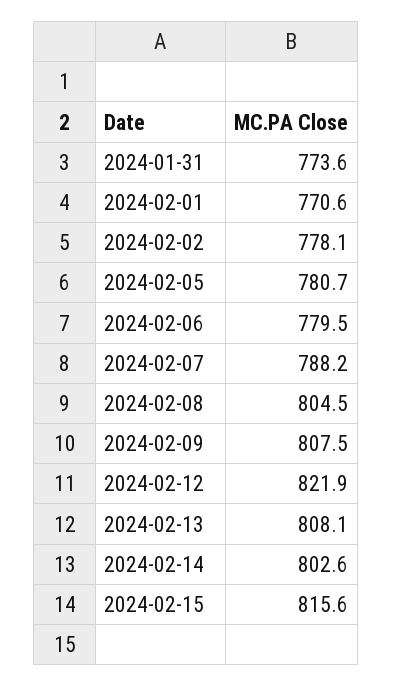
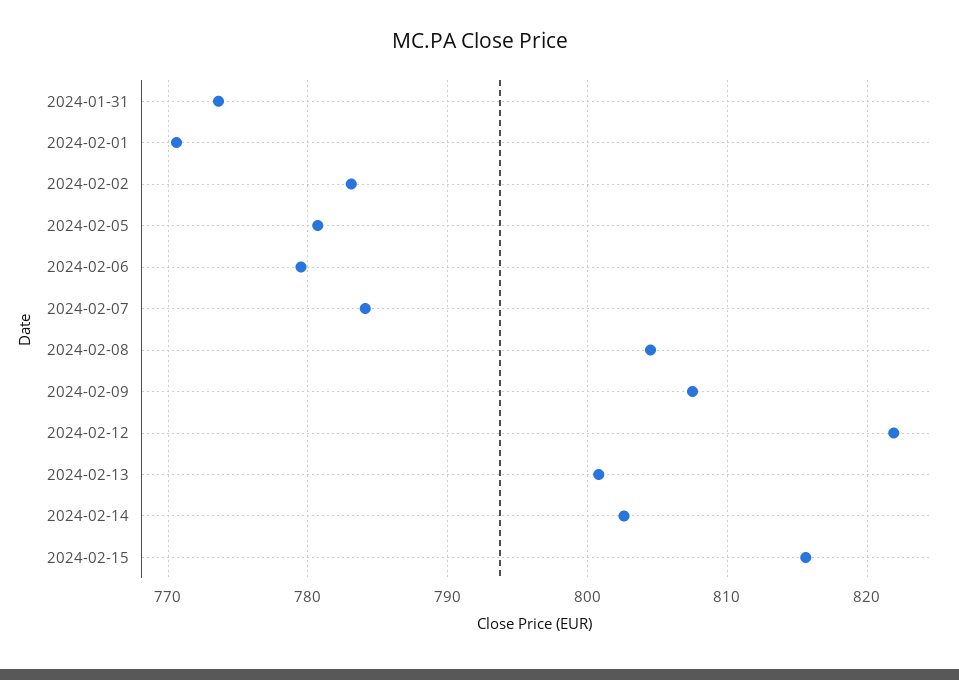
2024-02-02: 778.1 -> 783
2024-02-07: 788.2 -> 784
2024-02-13: 808.1 -> 801

